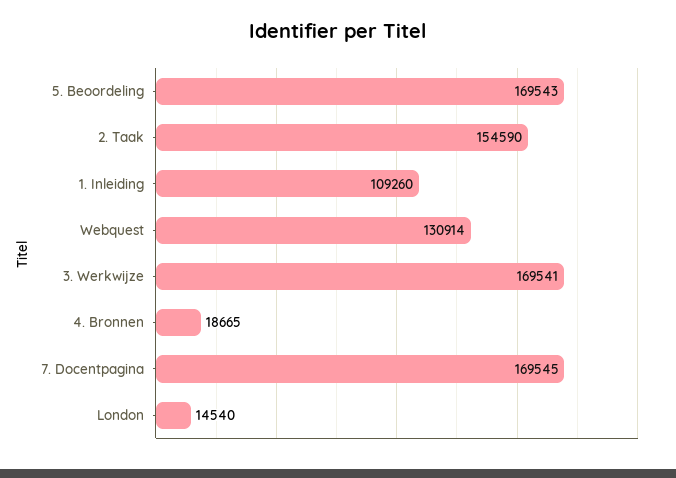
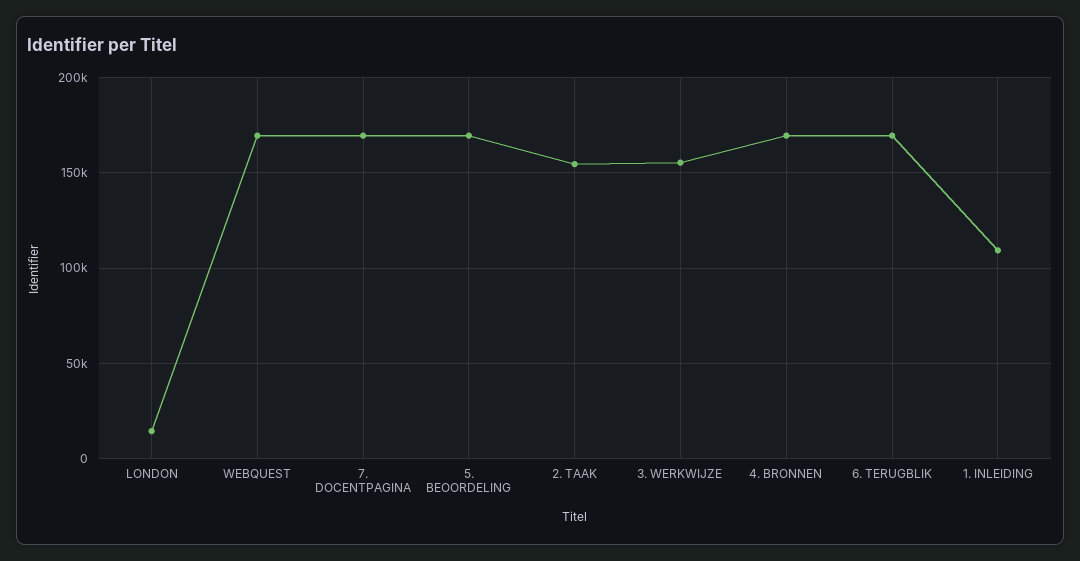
Webquest: 130914 -> 170000
3. Werkwijze: 169541 -> 155000
4. Bronnen: 18665 -> 170000
6. TERUGBLIK: none -> 170000

